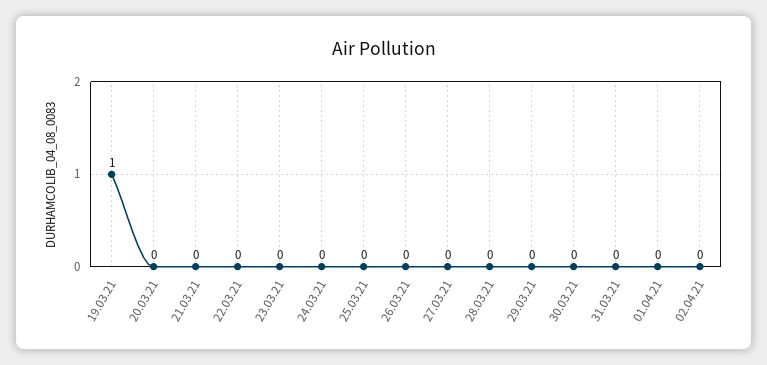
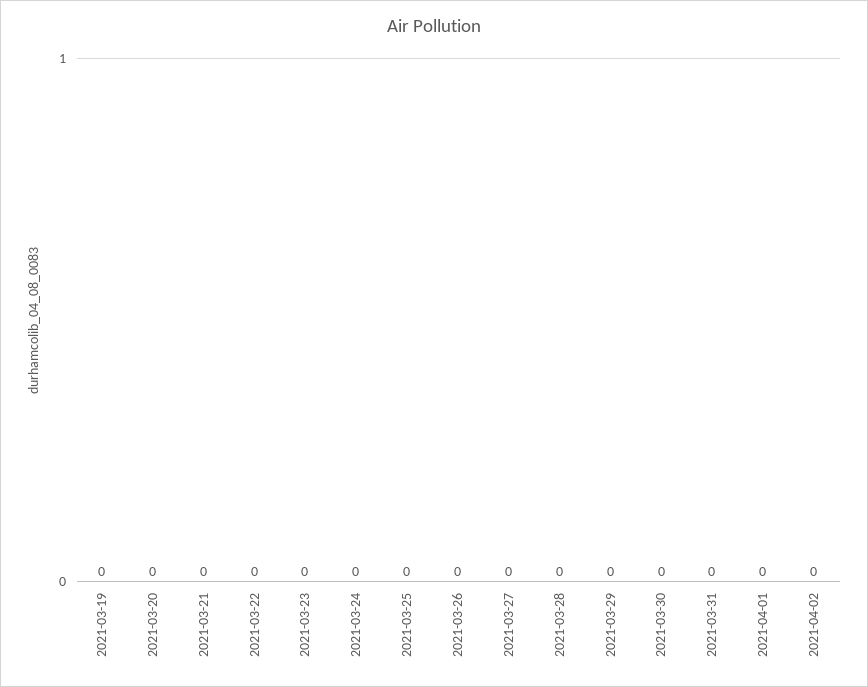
19.03.21: 1 -> 0

